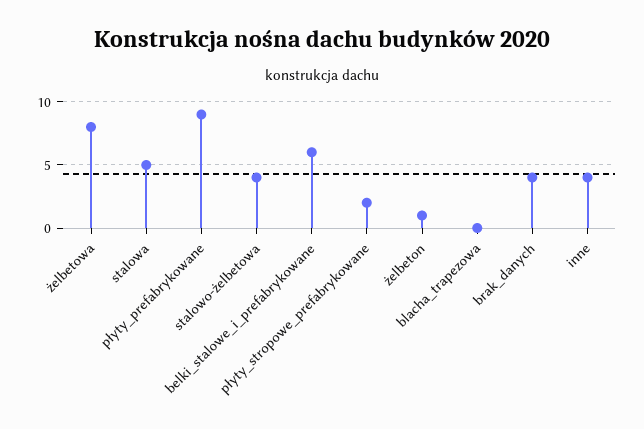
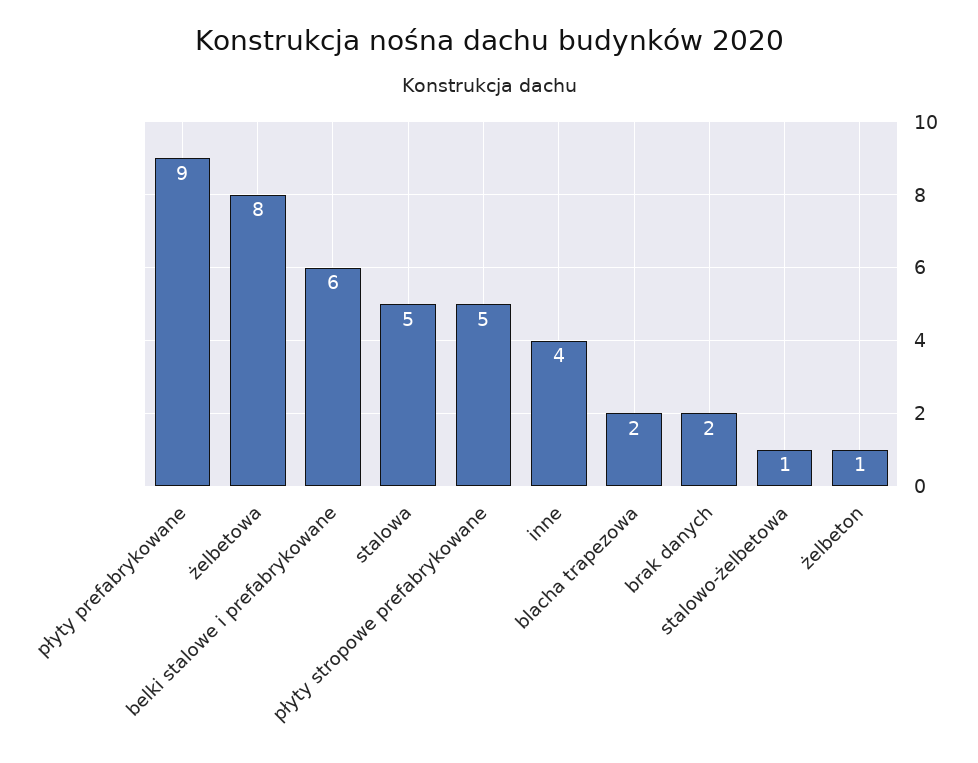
stalowo-żelbetowa: 4 -> 1
płyty_stropowe_prefabrykowane: 2 -> 5
blacha_trapezowa: 0 -> 2
brak_danych: 4 -> 2

